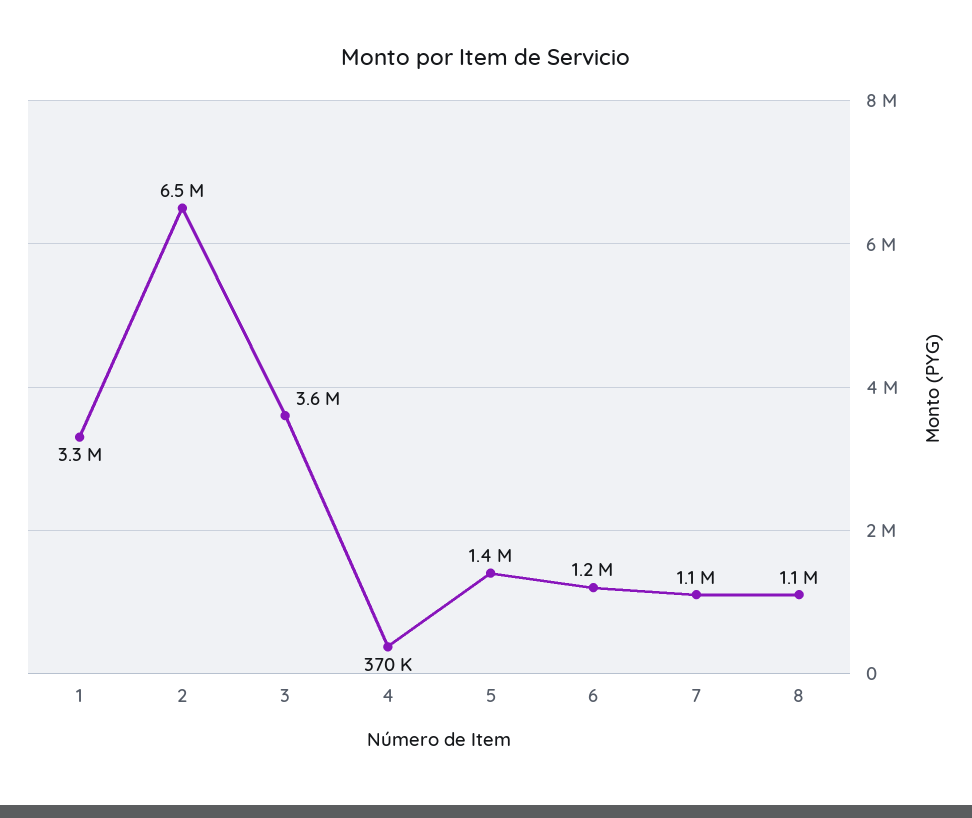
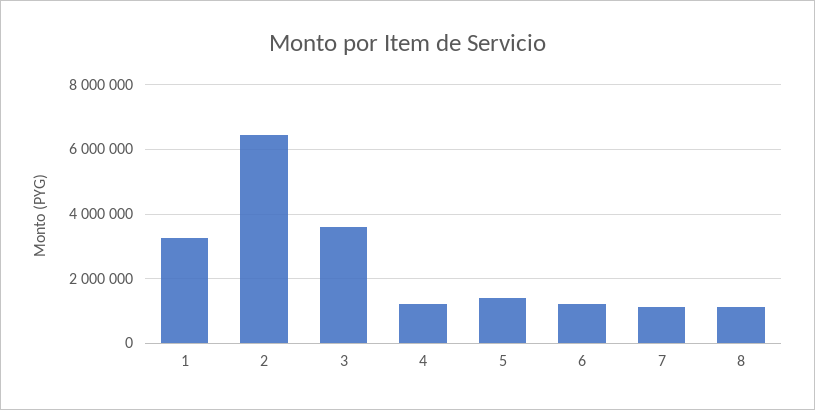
4: 370000 -> 1200000

